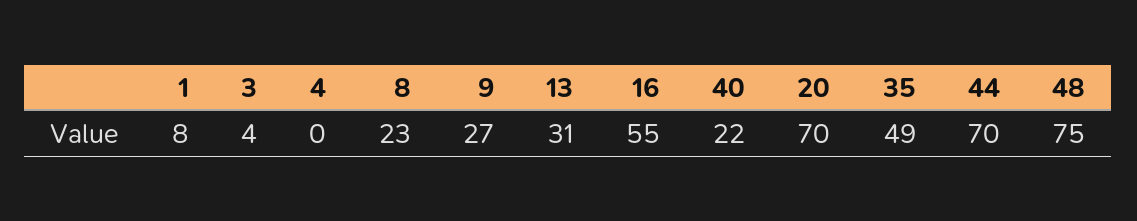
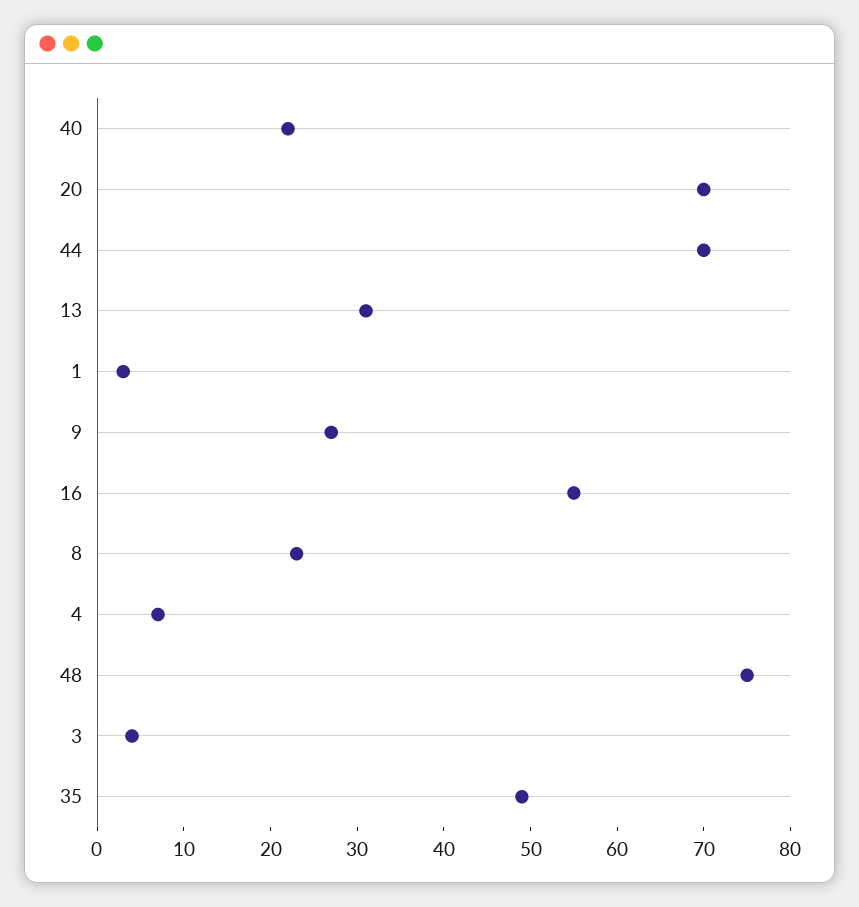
1: 8 -> 3
4: 0 -> 7

